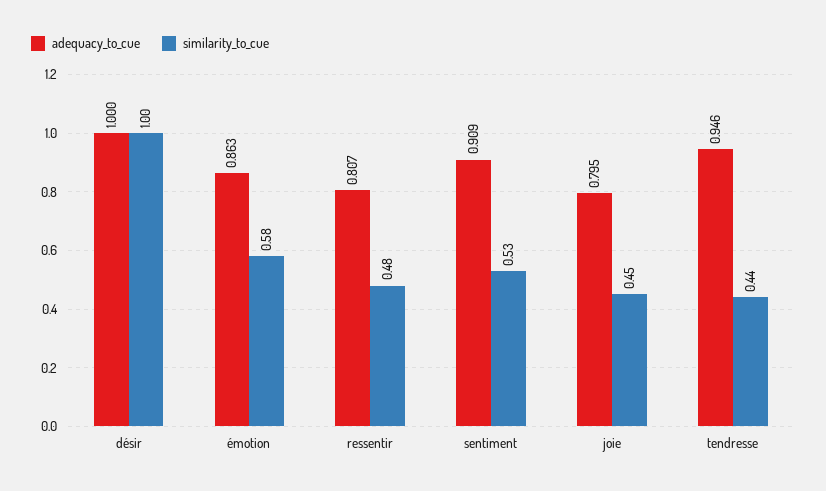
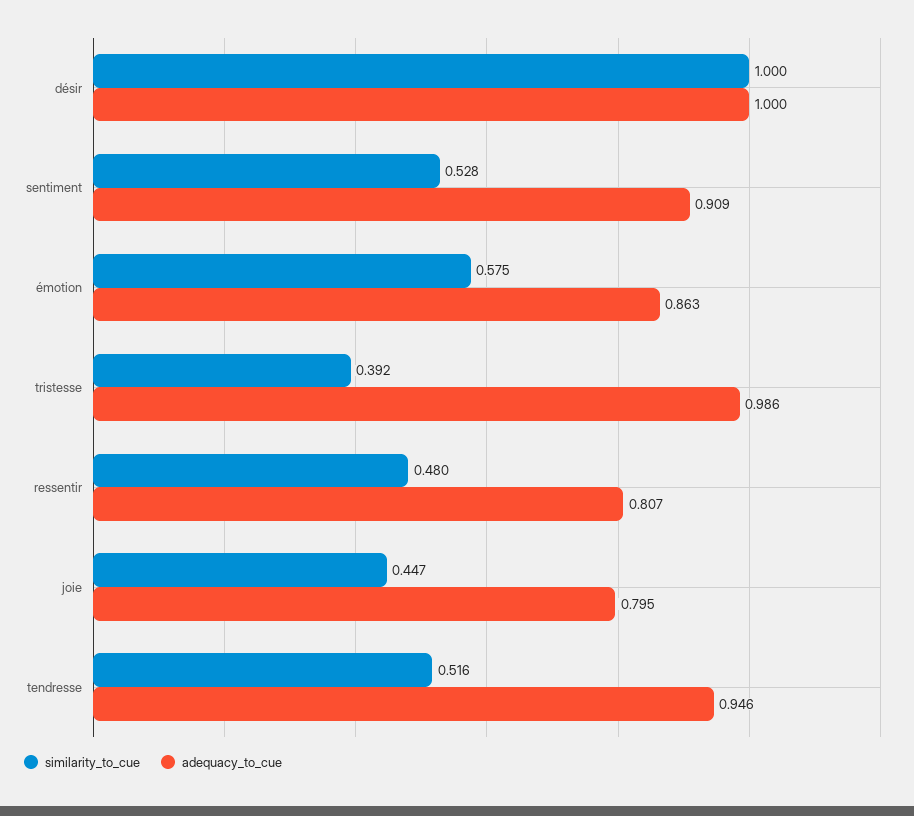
similarity_to_cue, tendresse: 0.44 -> 0.516
similarity_to_cue, tristesse: none -> 0.392
adequacy_to_cue, tristesse: none -> 0.986

